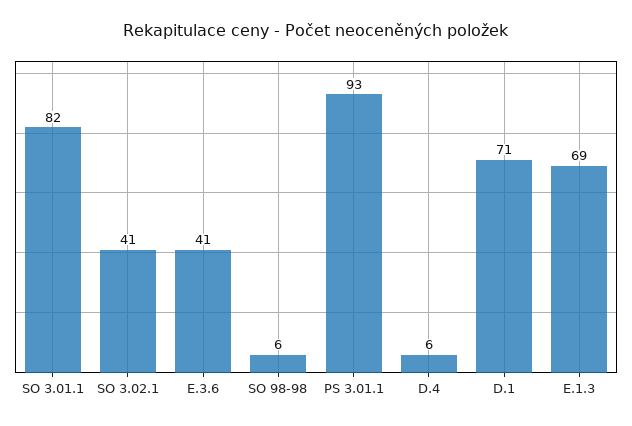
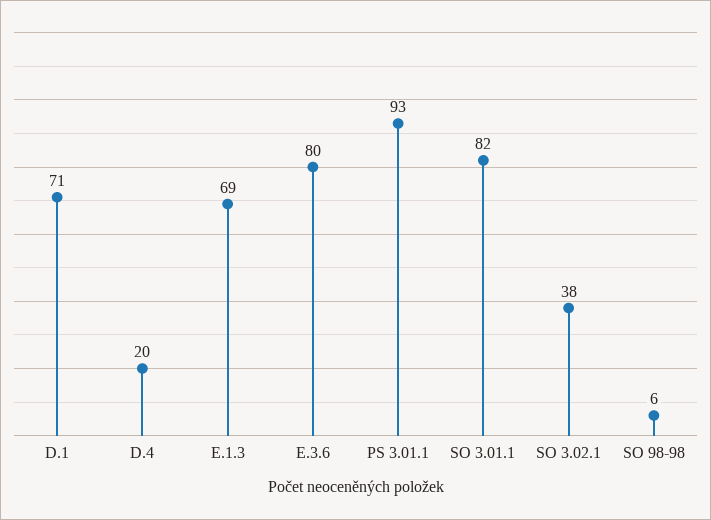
SO 3.02.1: 41 -> 38
E.3.6: 41 -> 80
D.4: 6 -> 20

